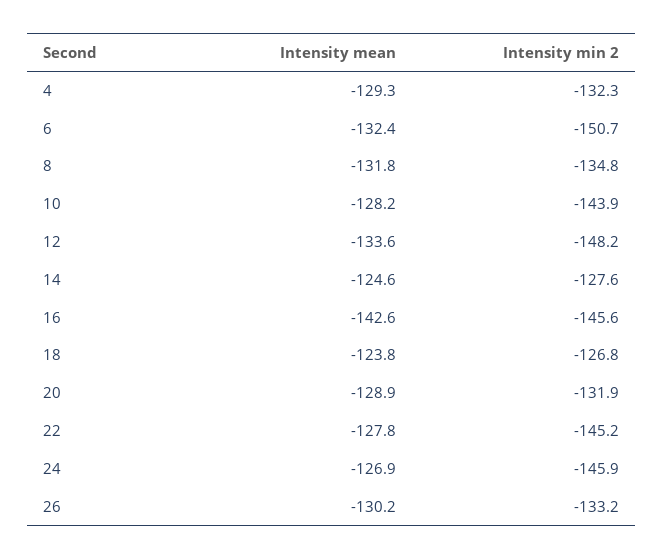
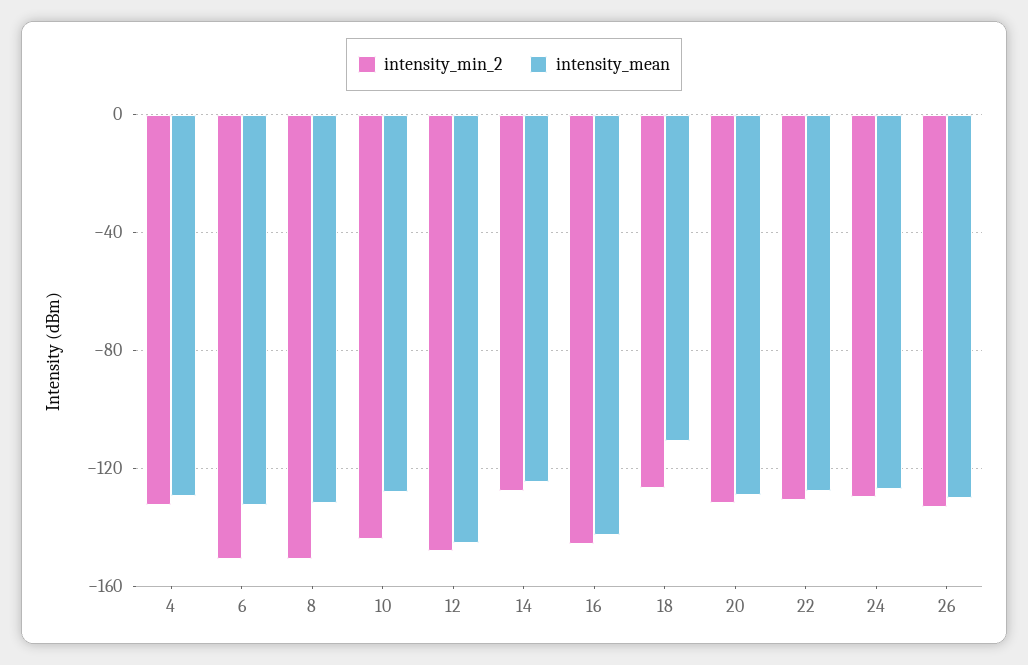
Intensity min 2, 8: -134.8 -> -150
Intensity mean, 12: -133.6 -> -145
Intensity mean, 18: -123.8 -> -110
Intensity min 2, 22: -145.2 -> -130
Intensity min 2, 24: -145.9 -> -130

